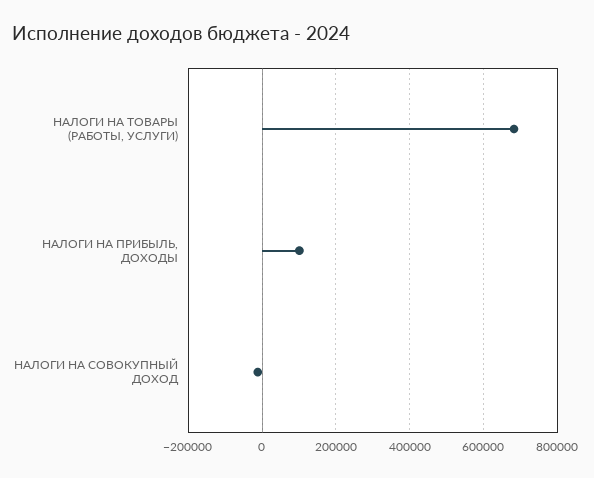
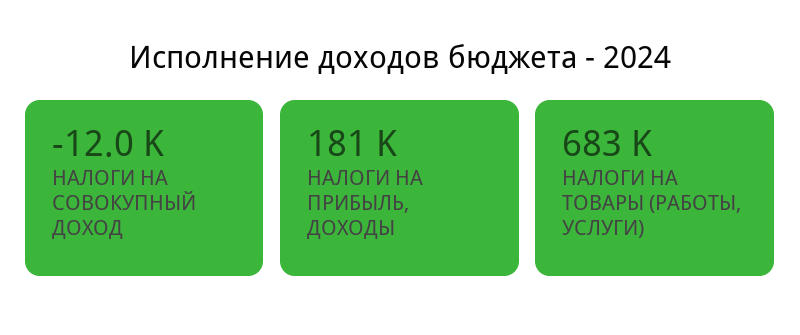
НАЛОГИ НА ПРИБЫЛЬ, ДОХОДЫ: 100000 -> 181000

